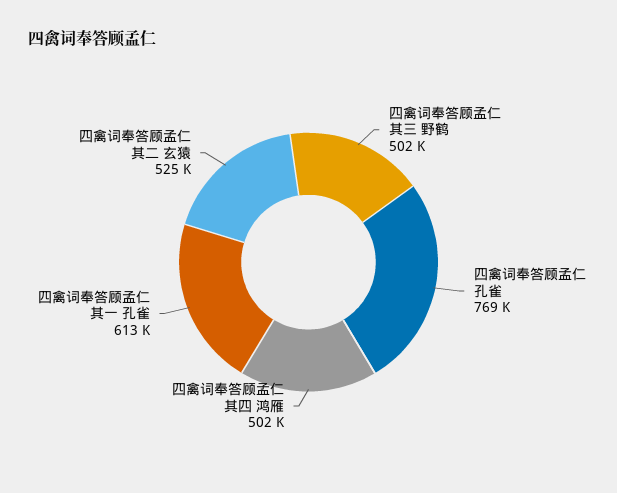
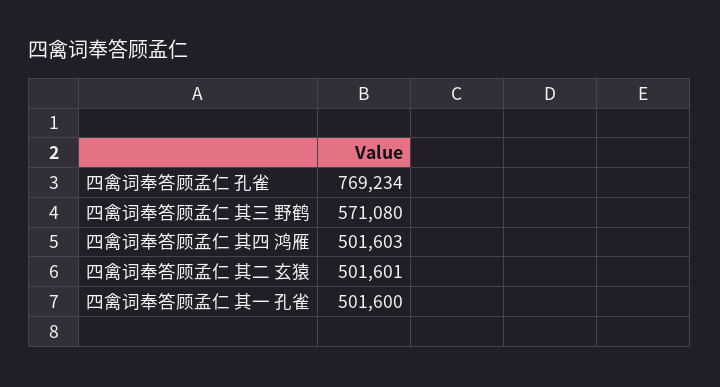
四禽词奉答顾孟仁 其三 野鹤: 502000 -> 571080
四禽词奉答顾孟仁 其一 孔雀: 613000 -> 501600
四禽词奉答顾孟仁 其二 玄猿: 525000 -> 501601

